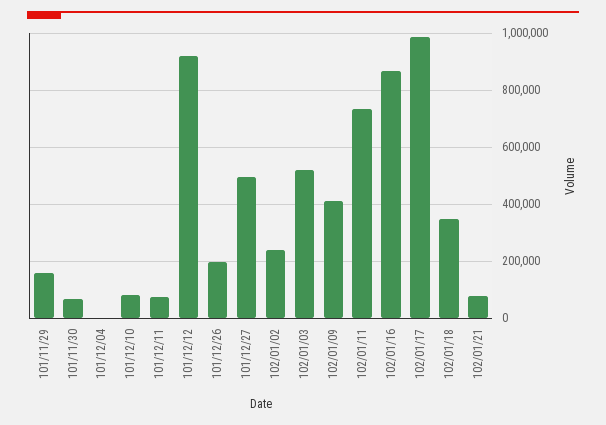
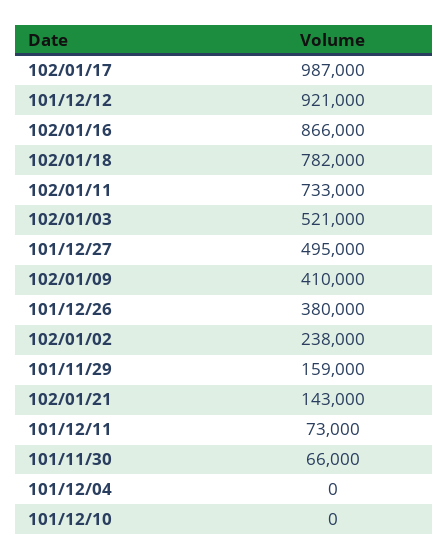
101/12/10: 75000 -> 0
101/12/26: 200000 -> 380000
102/01/18: 350000 -> 782000
102/01/21: 75000 -> 143000

